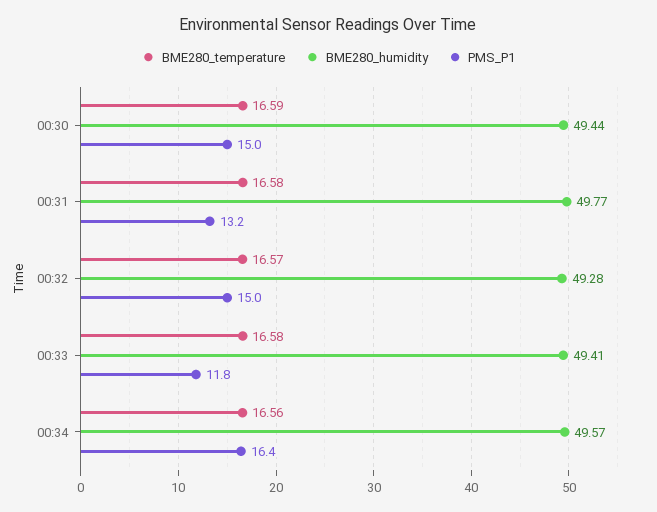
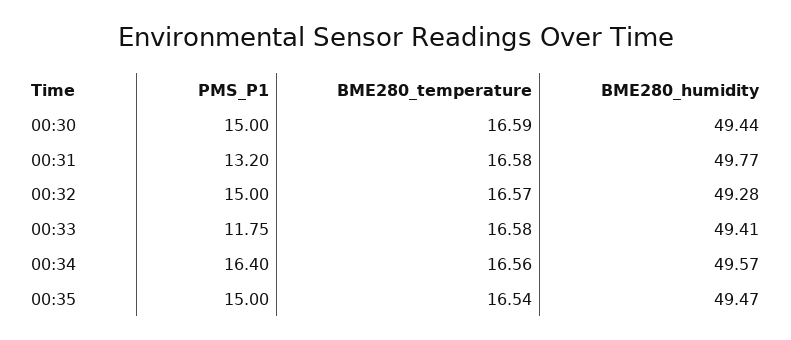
PMS_P1, 00:35: none -> 15
BME280_temperature, 00:35: none -> 16.54
BME280_humidity, 00:35: none -> 49.47

